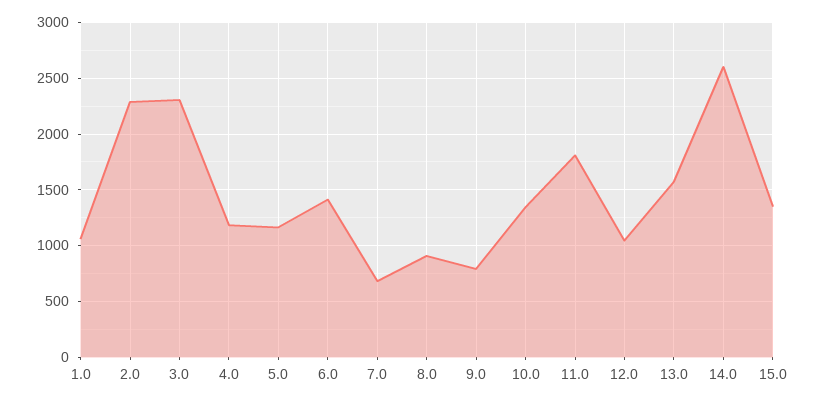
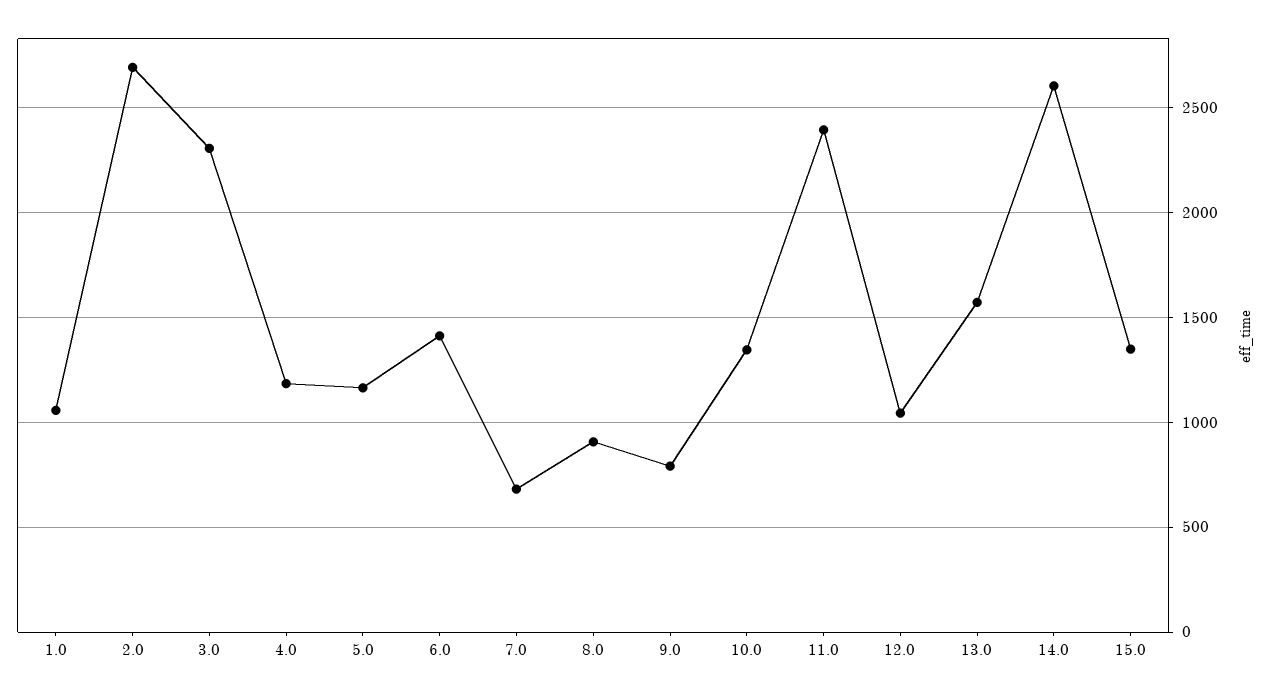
2.0: 2300 -> 2700
11.0: 1800 -> 2400

